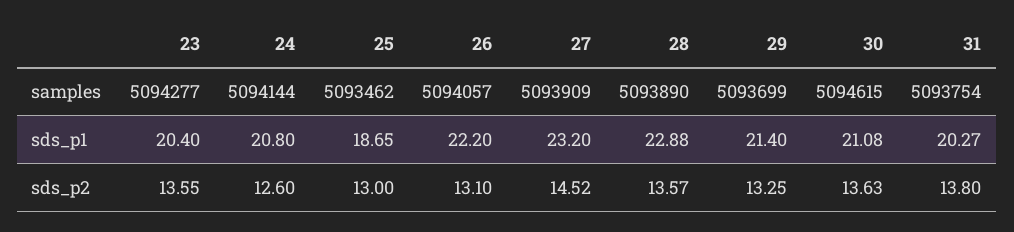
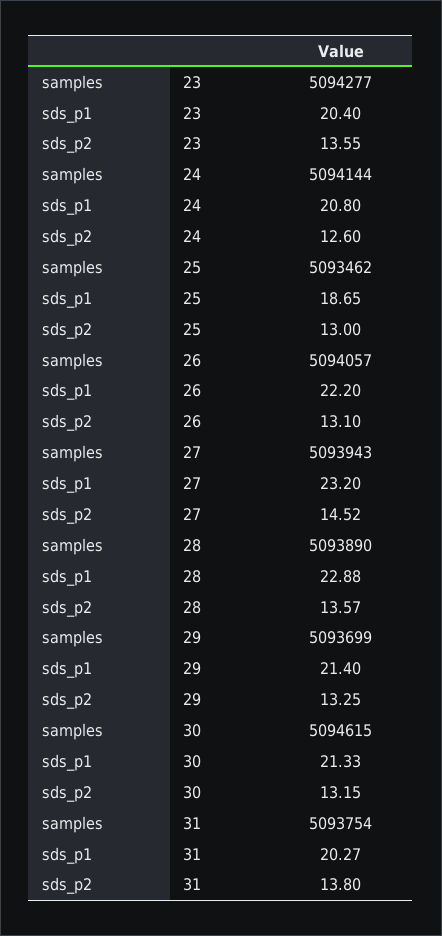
27, samples: 5093909 -> 5093943
30, sds_p1: 21.08 -> 21.33
30, sds_p2: 13.63 -> 13.15

